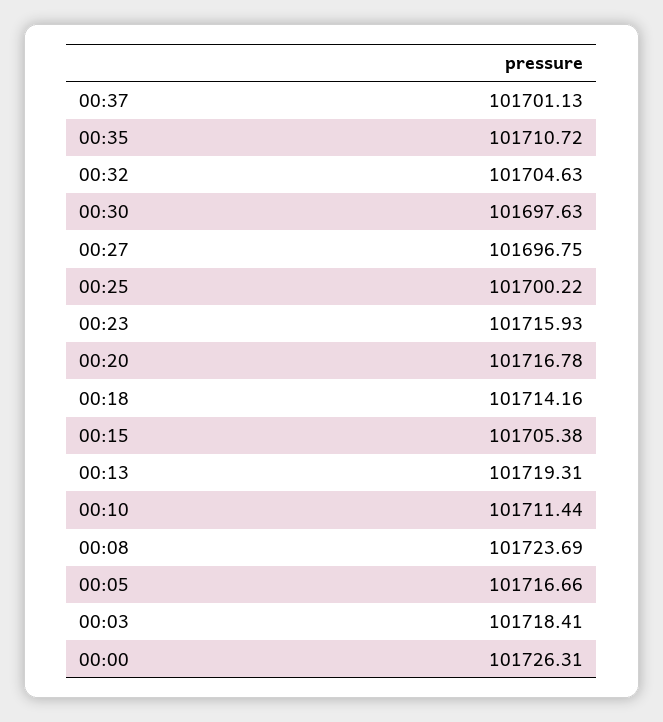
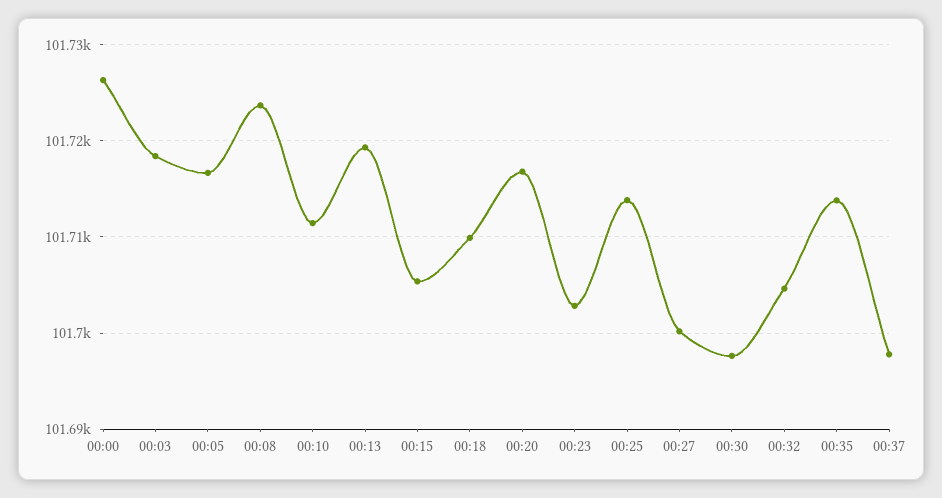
00:37: 101701.13 -> 101698
00:35: 101710.72 -> 101714
00:27: 101696.75 -> 101700
00:25: 101700.22 -> 101714
00:23: 101715.93 -> 101703
00:18: 101714.16 -> 101710

